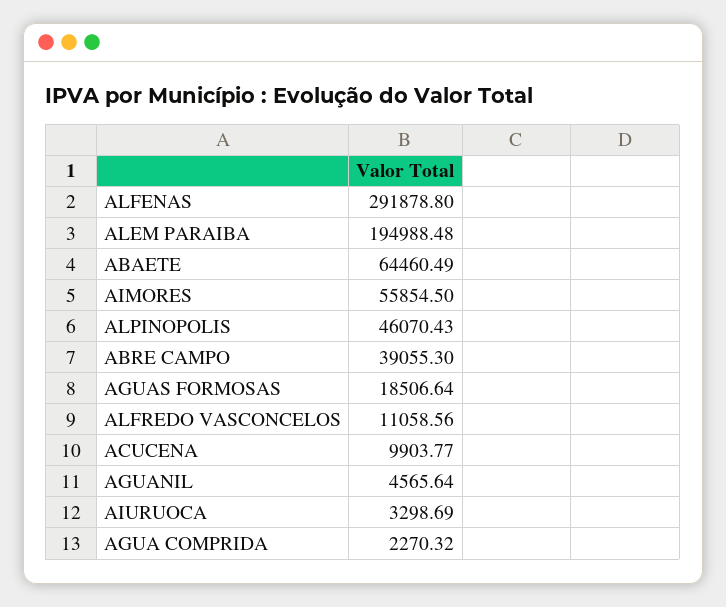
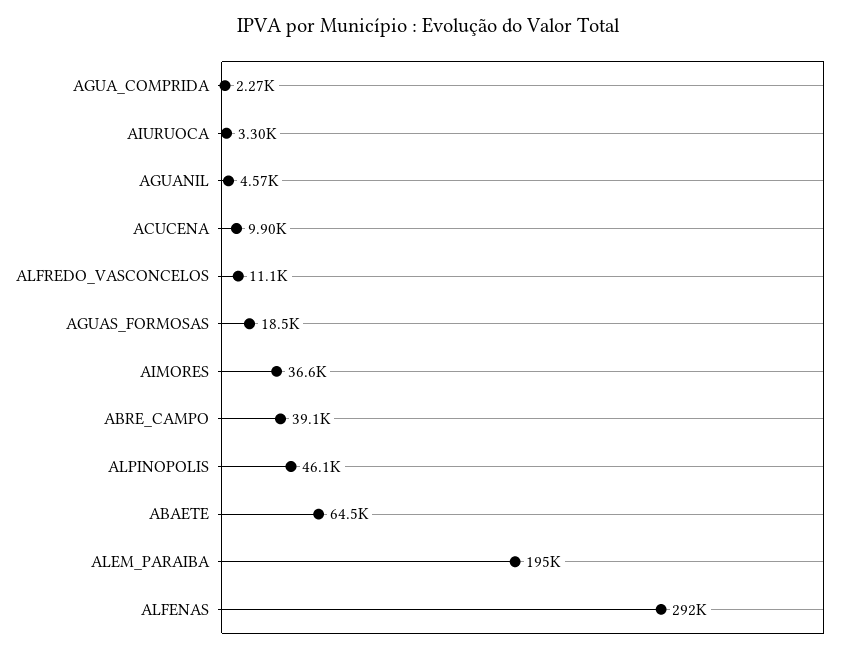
AIMORES: 55854.5 -> 36600

